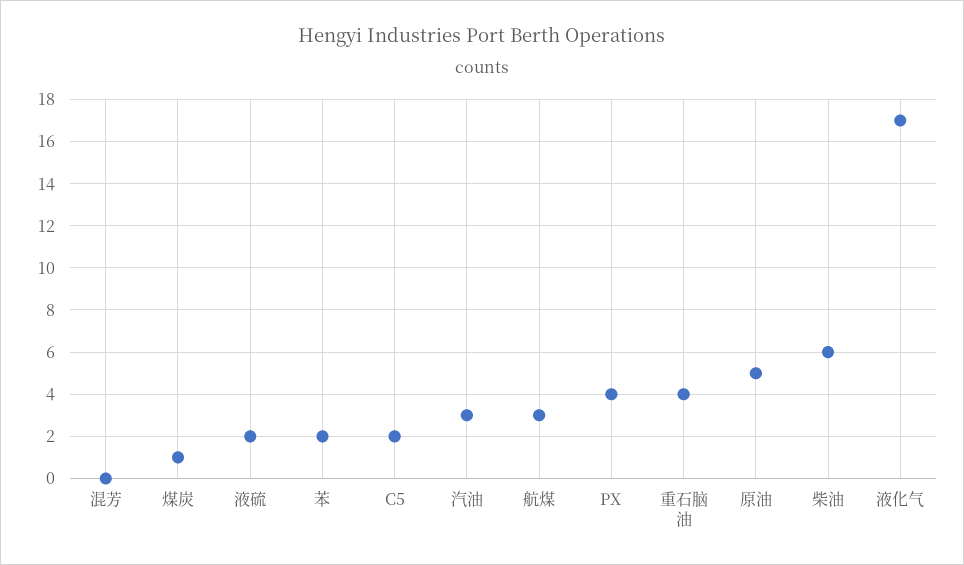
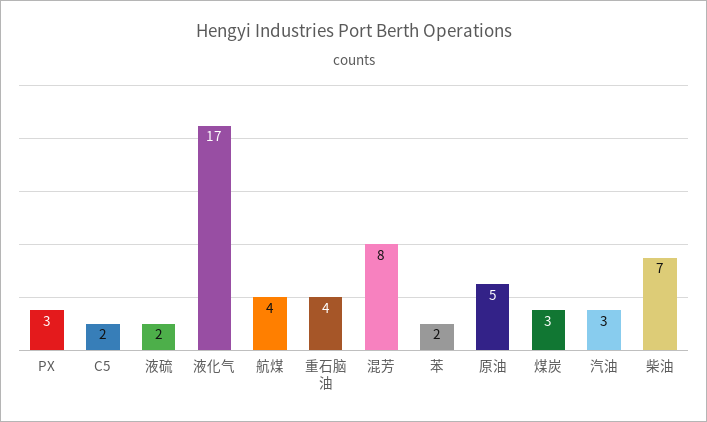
混芳: 0 -> 8
煤炭: 1 -> 3
航煤: 3 -> 4
PX: 4 -> 3
柴油: 6 -> 7

